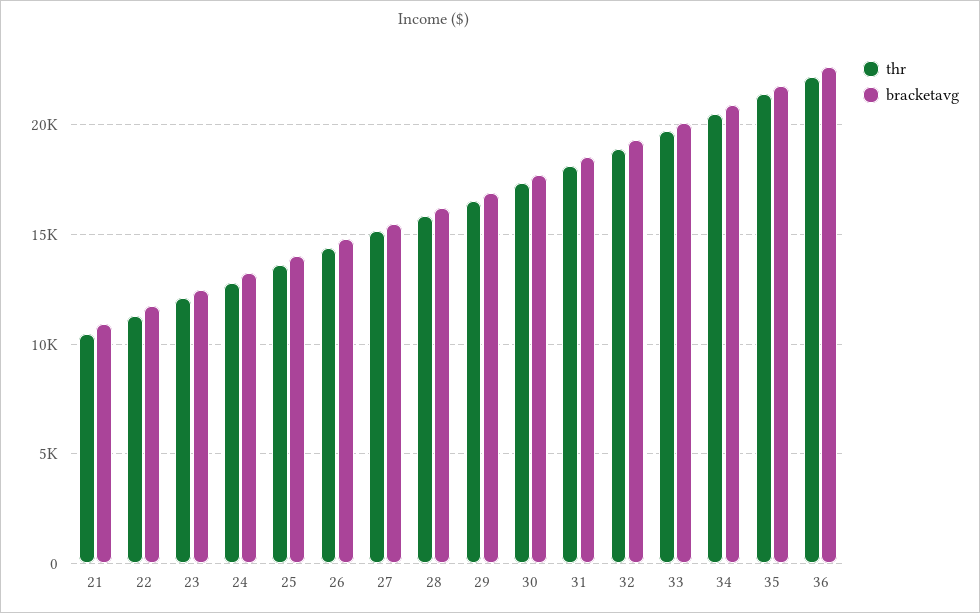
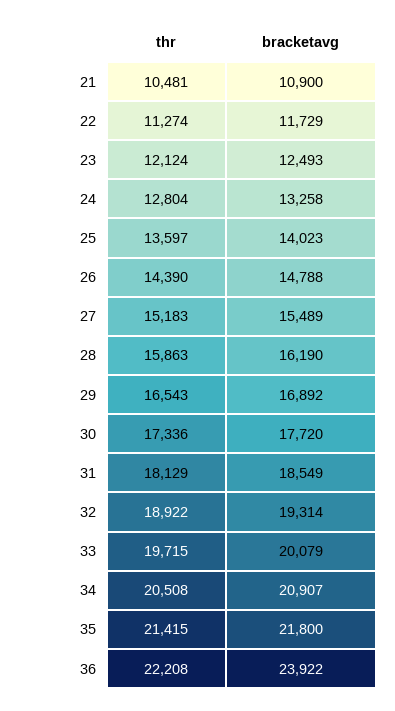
bracketavg, 36: 22500 -> 23922

